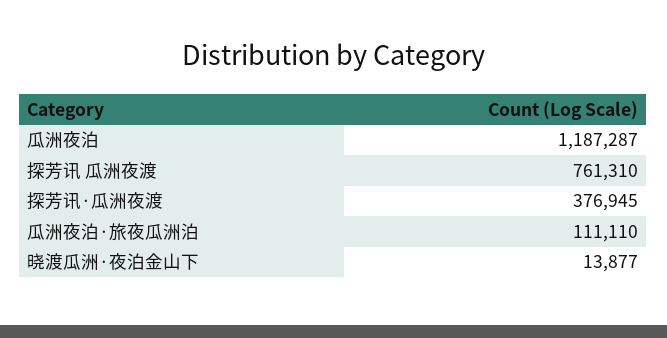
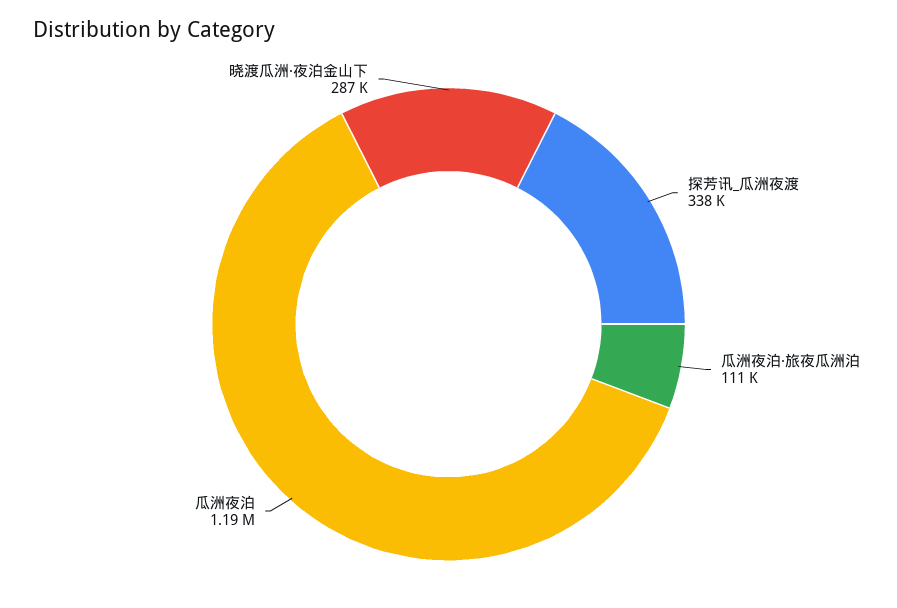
探芳讯 瓜洲夜渡: 761310 -> 338000
探芳讯·瓜洲夜渡: 376945 -> none
晓渡瓜洲·夜泊金山下: 13877 -> 287000

